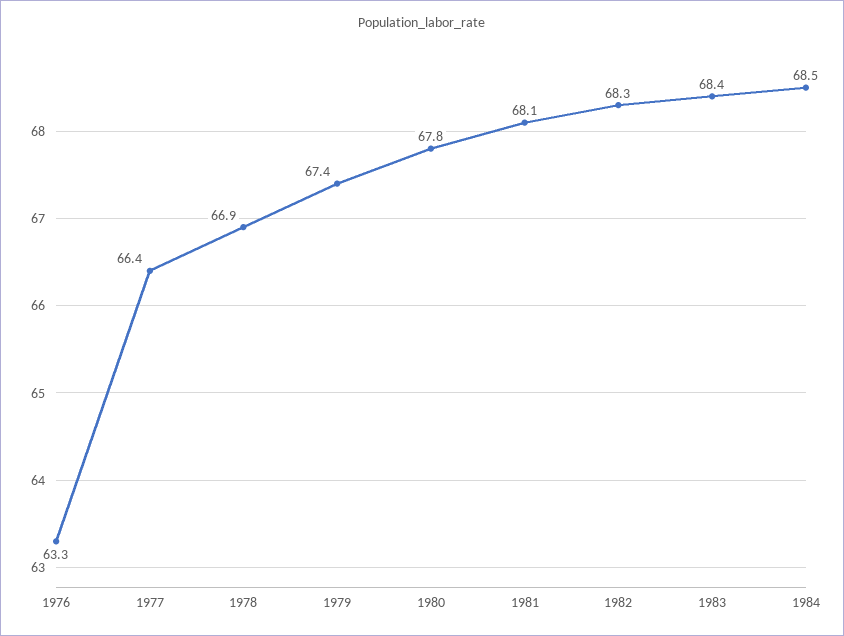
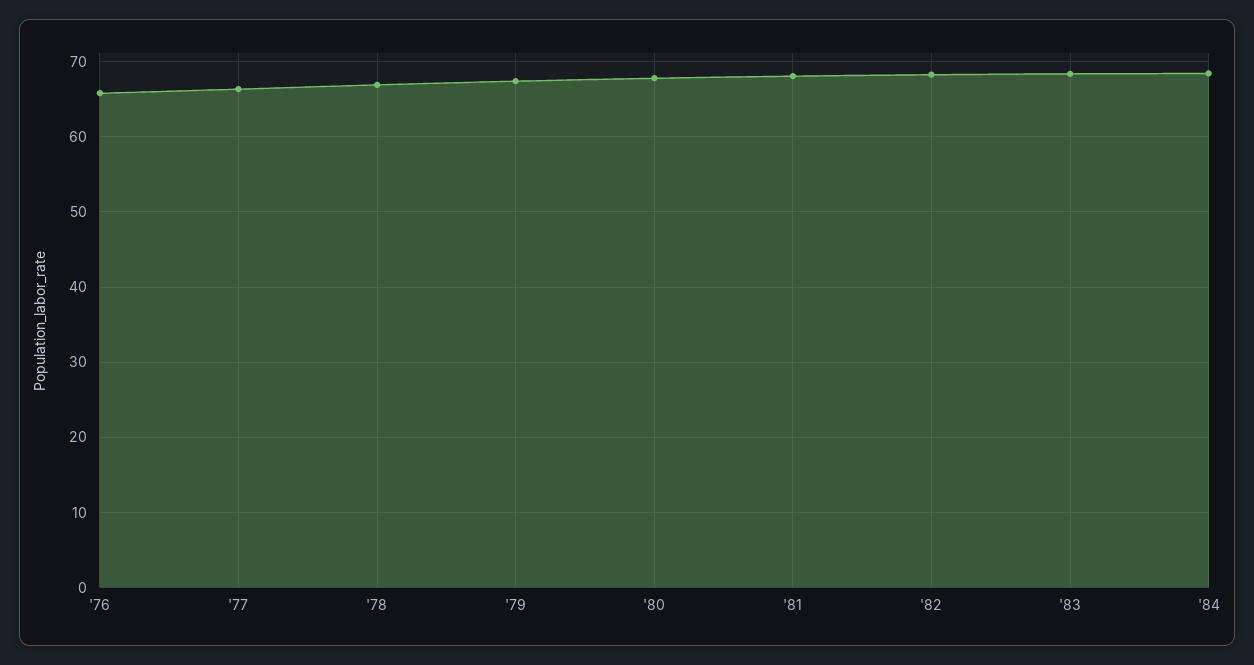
1976: 63.3 -> 66

